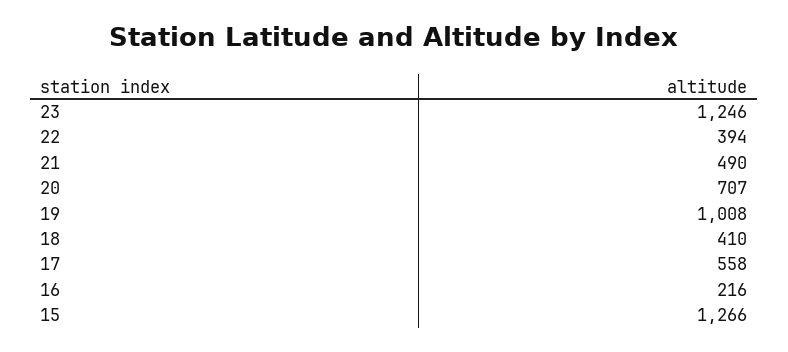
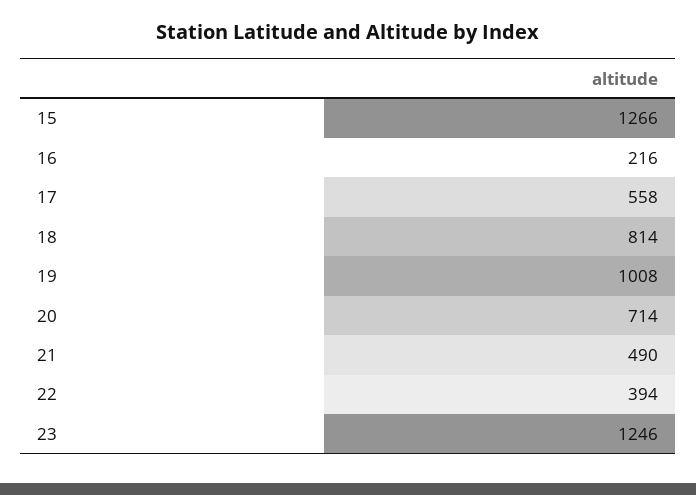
20: 707 -> 714
18: 410 -> 814

